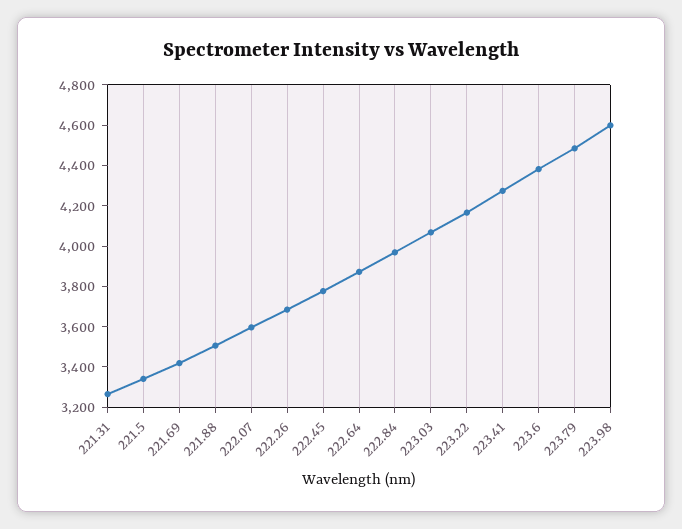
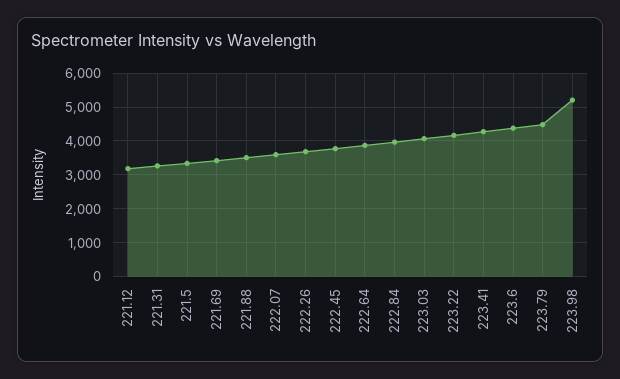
223.98: 4600 -> 5200
221.12: none -> 3200

